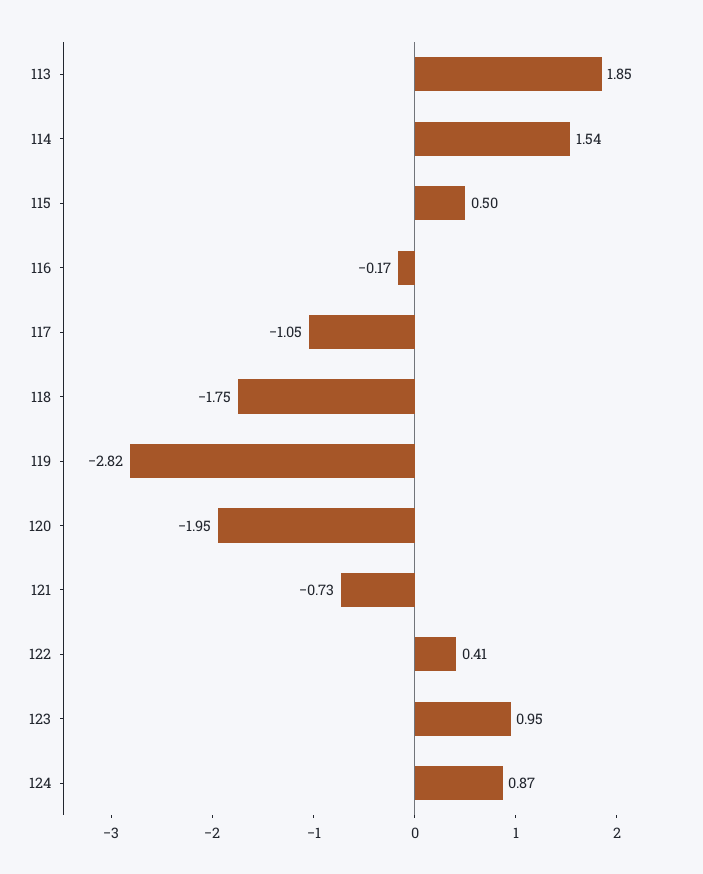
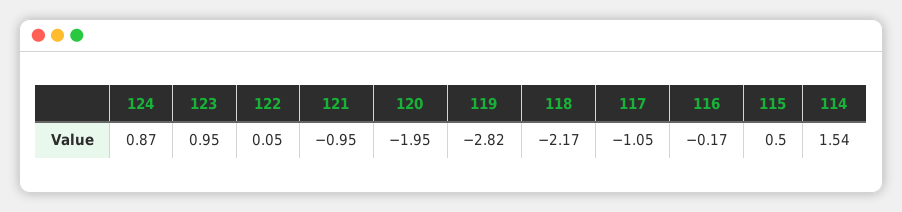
113: 1.85 -> none
118: -1.75 -> -2.17
121: -0.73 -> -0.95
122: 0.41 -> 0.05

